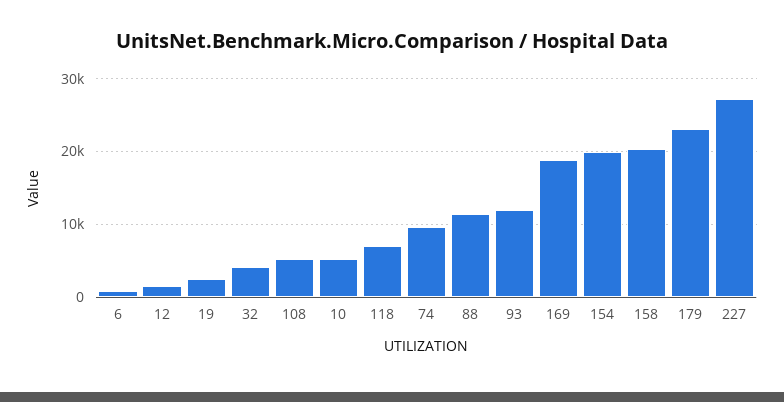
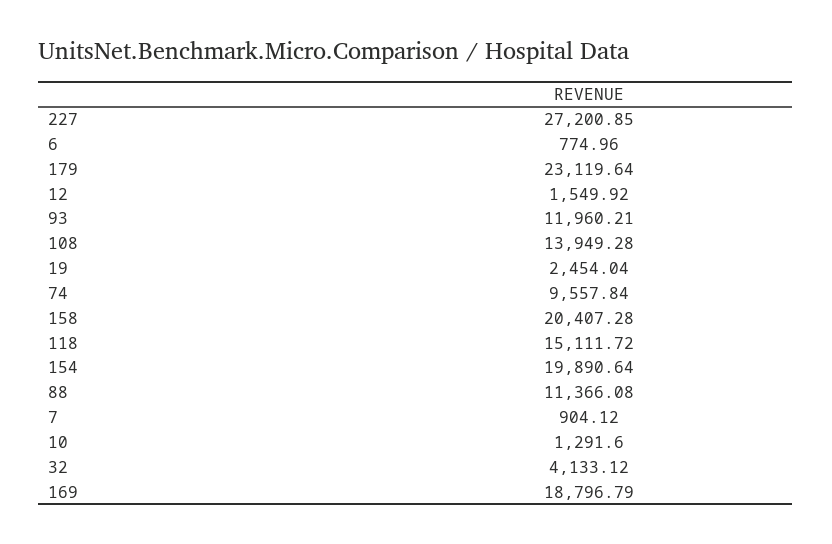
108: 5000 -> 13949.28
10: 5000 -> 1291.6
118: 7000 -> 15111.72
7: none -> 904.12

